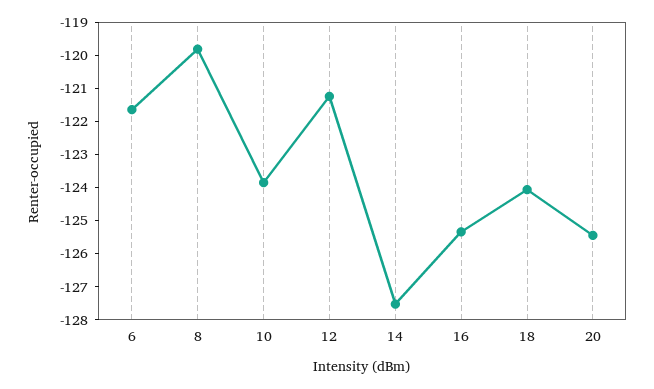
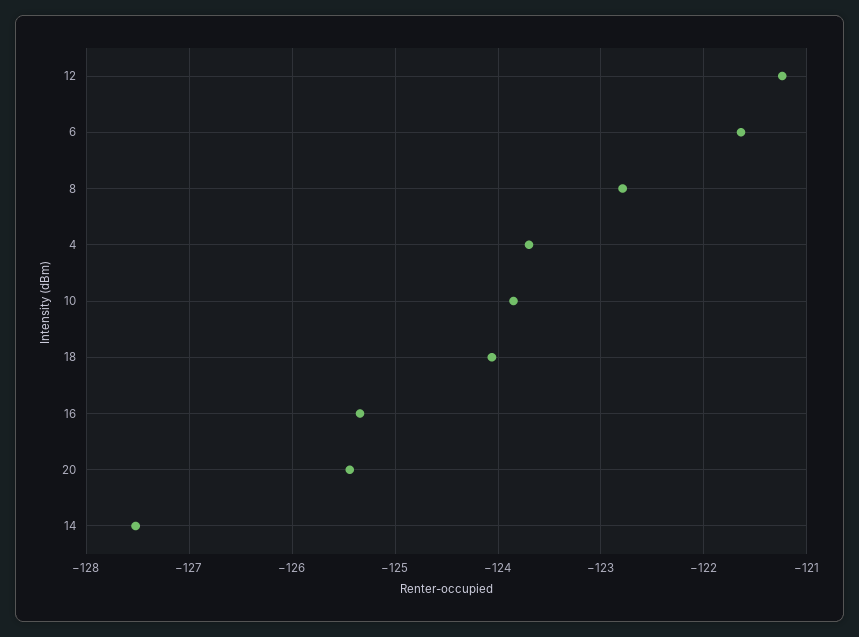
8: -119.75 -> -122.8
4: none -> -123.7

